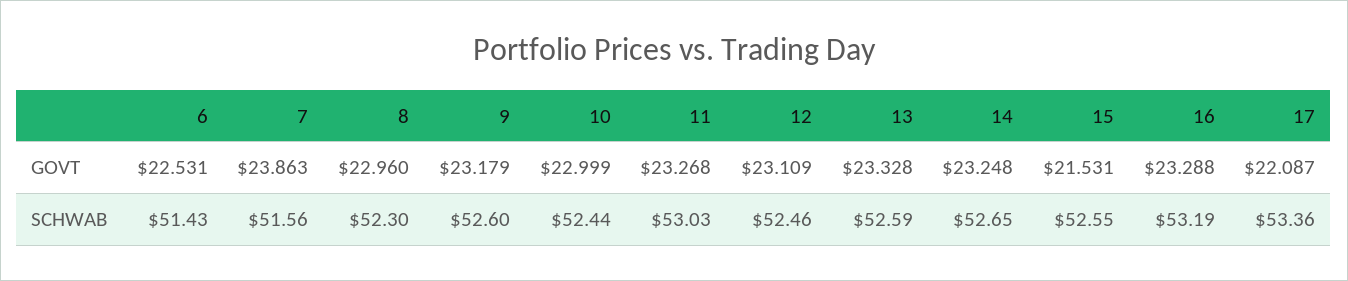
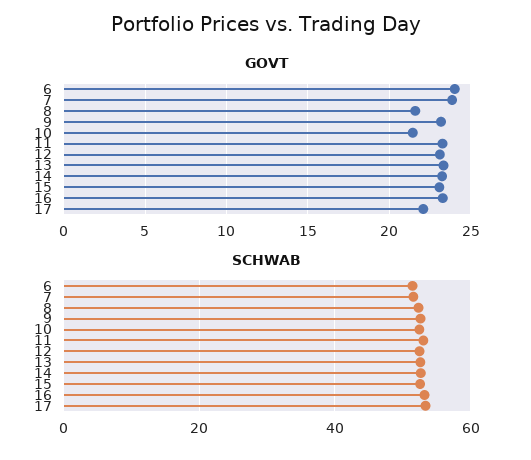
GOVT, 6: 22.531 -> 24
GOVT, 8: 22.96 -> 21.5
GOVT, 10: 22.999 -> 21.5
GOVT, 15: 21.531 -> 23

